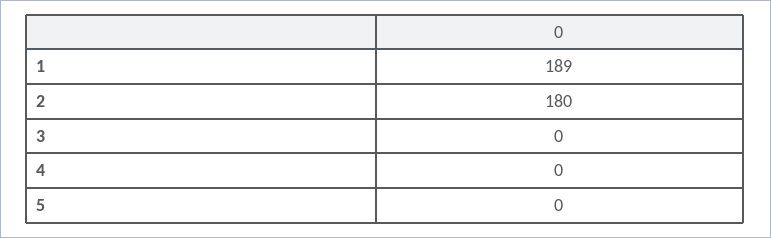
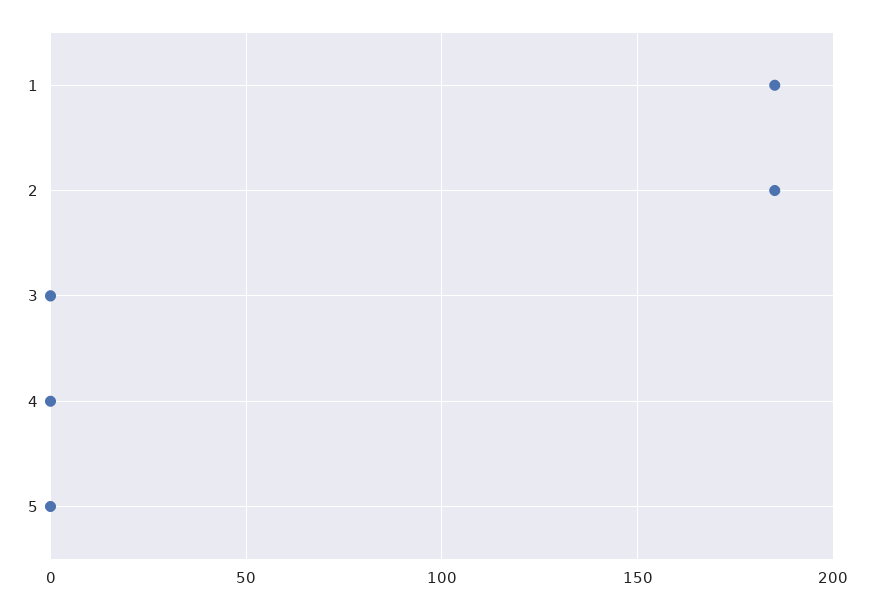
1: 189 -> 185
2: 180 -> 185

